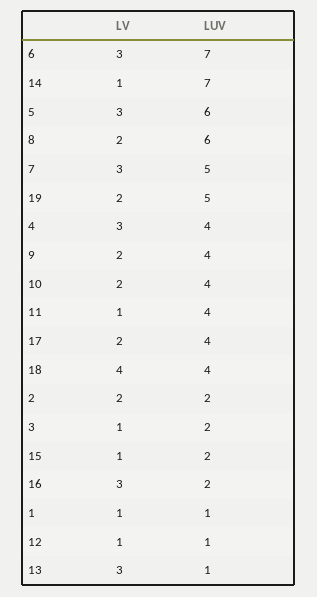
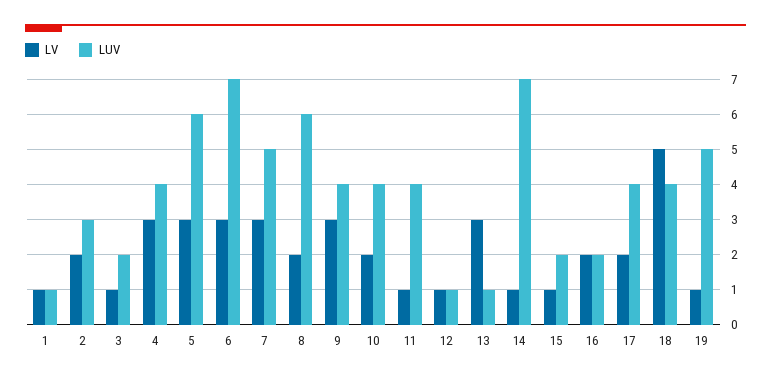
LV, 19: 2 -> 1
LV, 9: 2 -> 3
LV, 18: 4 -> 5
LUV, 2: 2 -> 3
LV, 16: 3 -> 2

